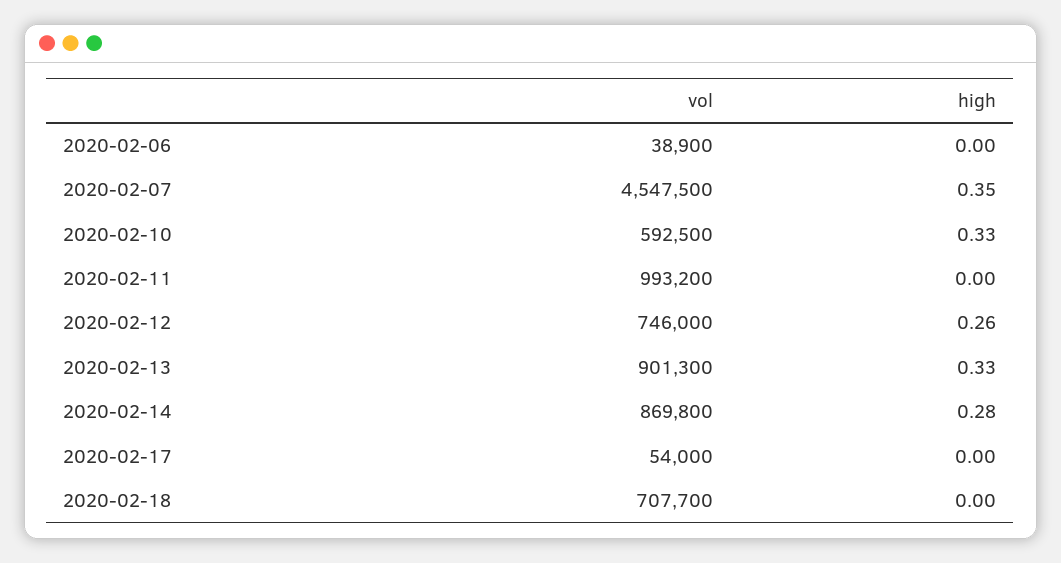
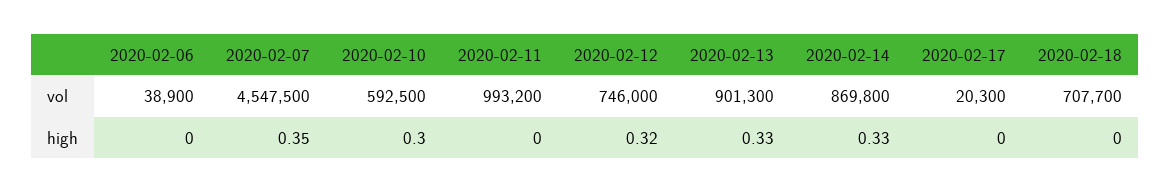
high, 2020-02-10: 0.33 -> 0.3
high, 2020-02-12: 0.26 -> 0.32
high, 2020-02-14: 0.28 -> 0.33
vol, 2020-02-17: 54000 -> 20300

